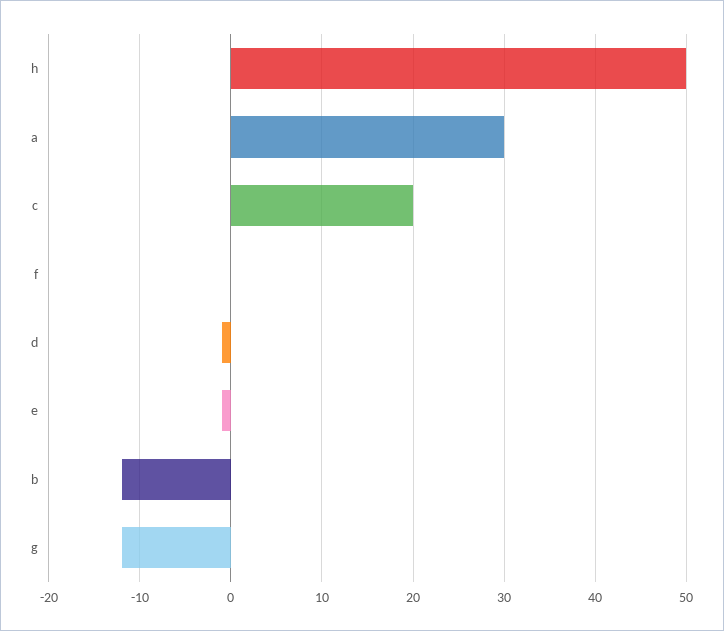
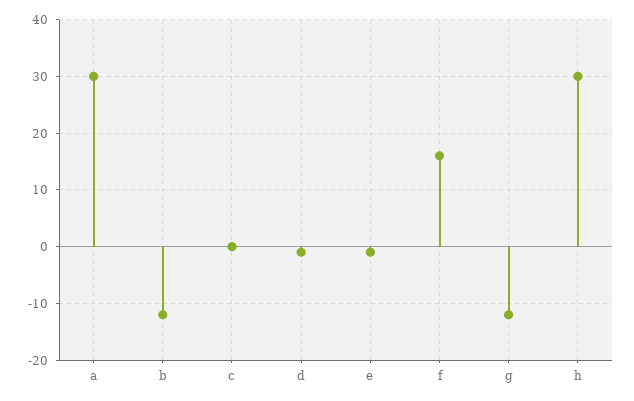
h: 50 -> 30
c: 20 -> 0
f: 0 -> 15

